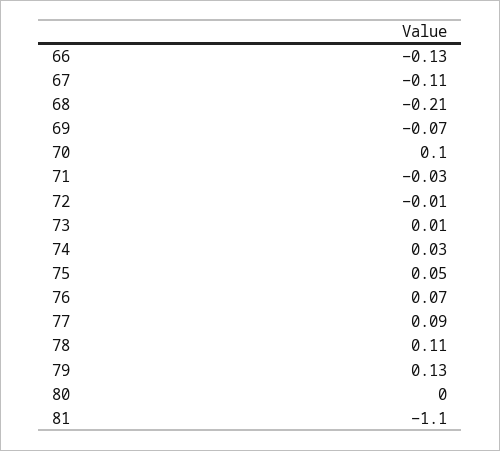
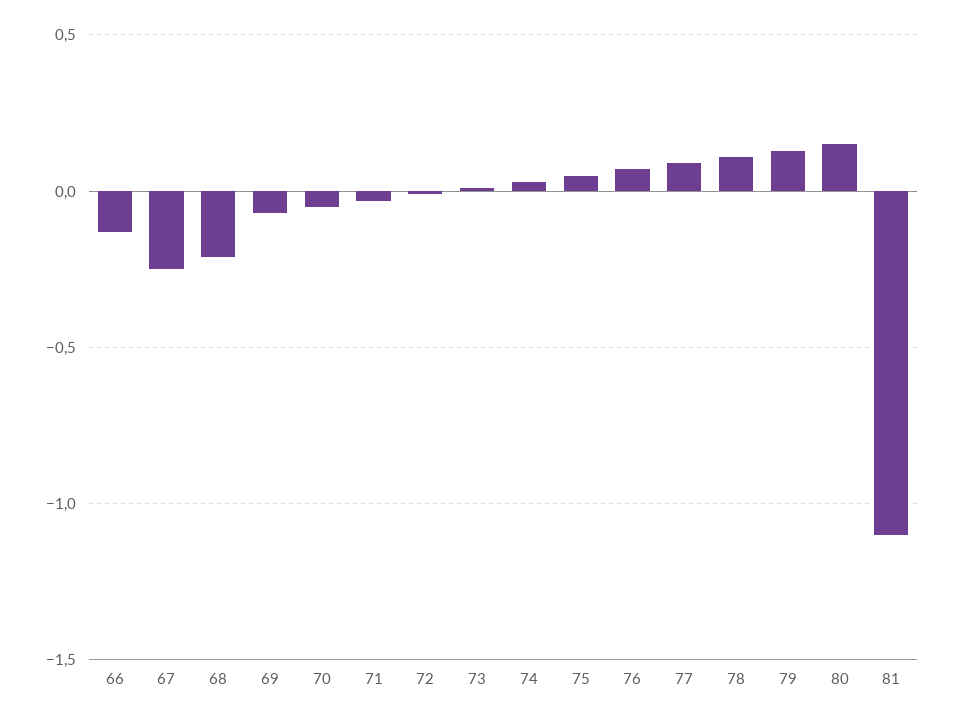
67: -0.11 -> -0.25
70: 0.1 -> -0.05
80: 0 -> 0.15

